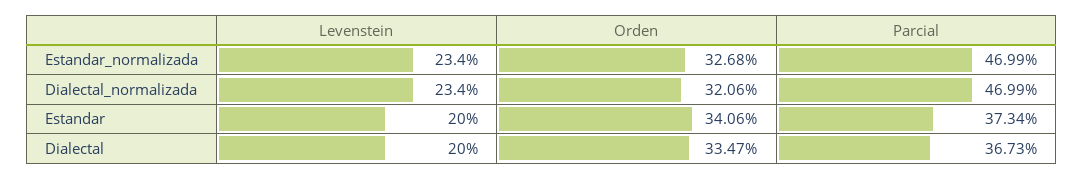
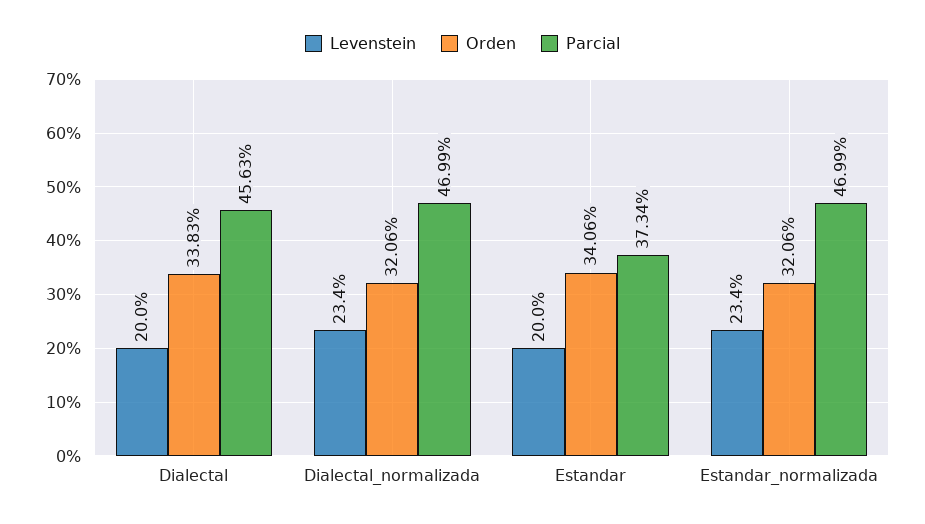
Orden, Estandar_normalizada: 32.68 -> 32.06
Orden, Dialectal: 33.47 -> 33.83
Parcial, Dialectal: 36.73 -> 45.63

